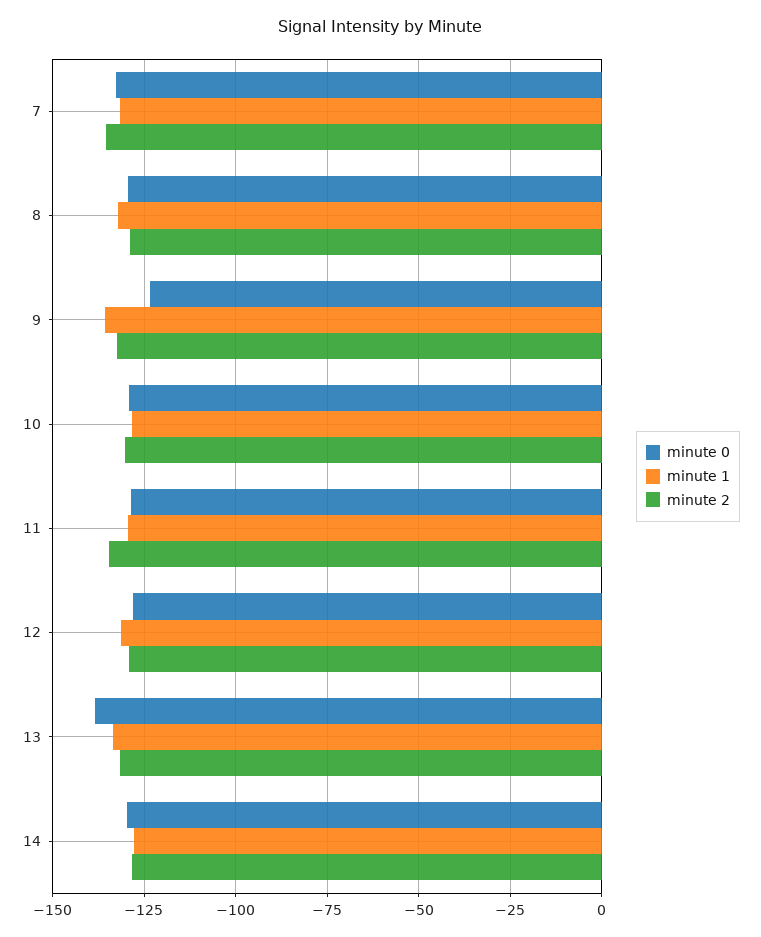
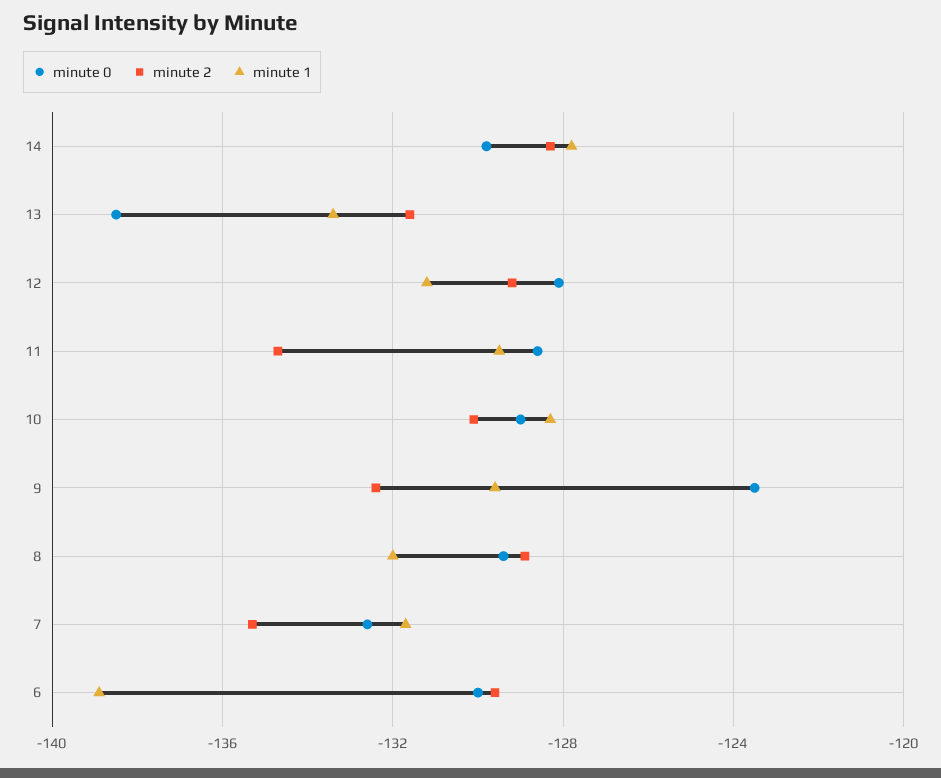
minute 1, 9: -135 -> -129.5
minute 0, 6: none -> -130
minute 2, 6: none -> -129.5
minute 1, 6: none -> -139

